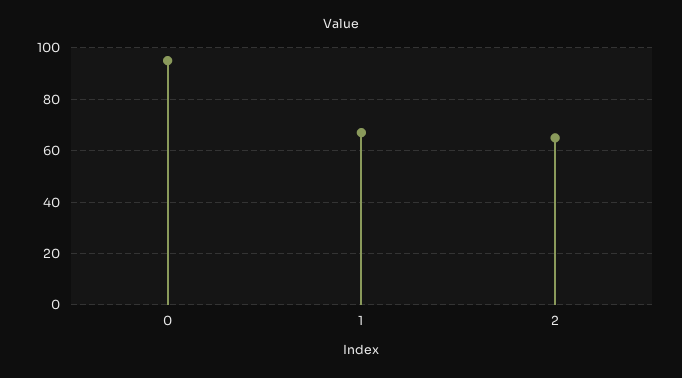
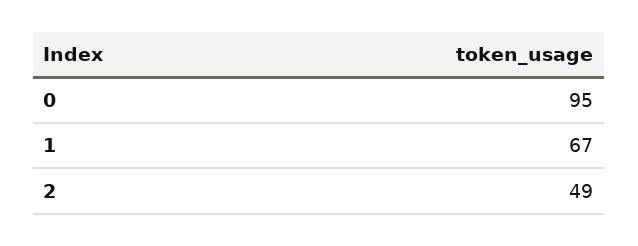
2: 65 -> 49

